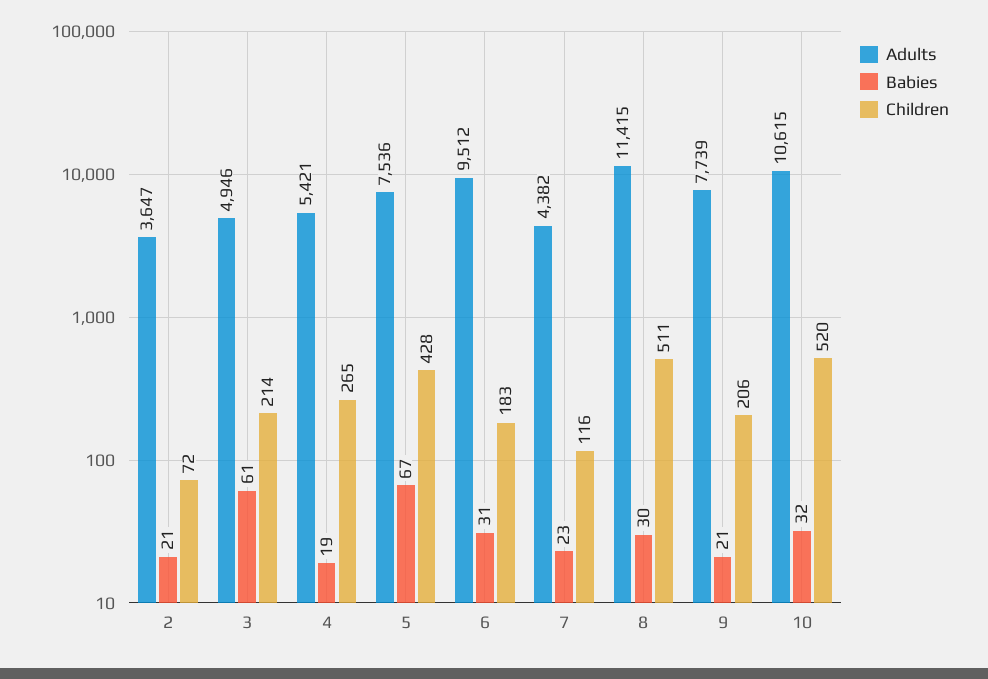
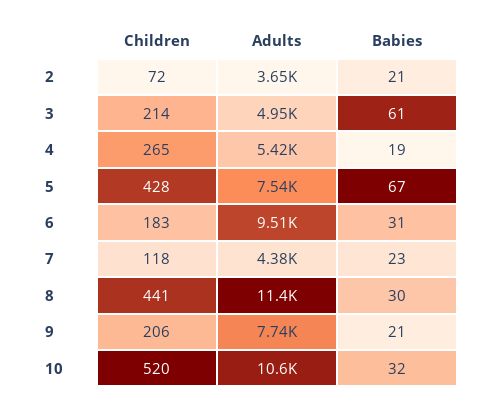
Children, 7: 116 -> 118
Children, 8: 511 -> 441

